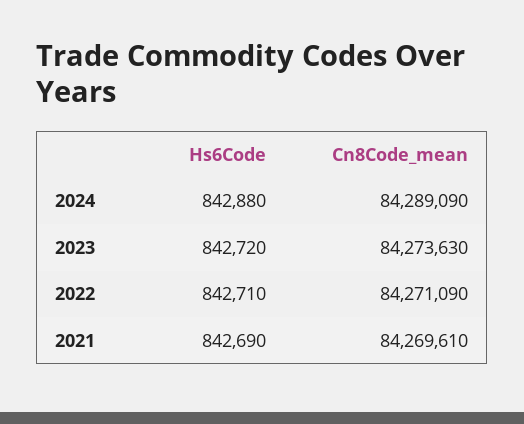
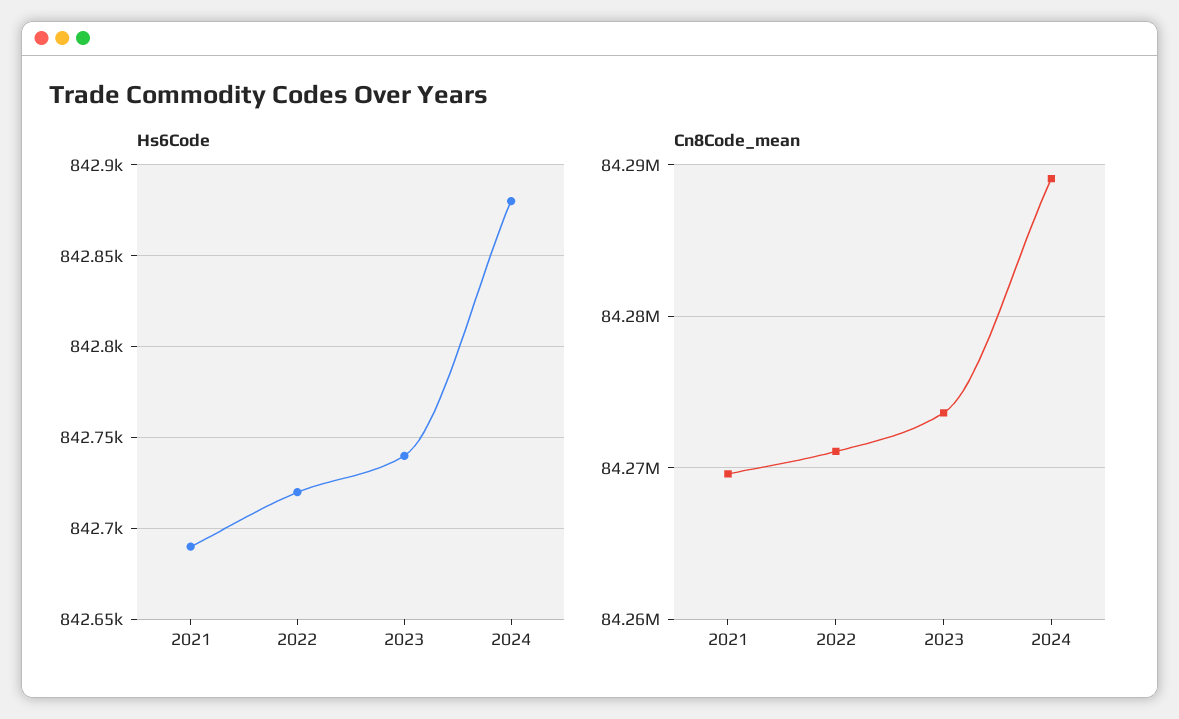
Hs6Code, 2023: 842720 -> 842740
Hs6Code, 2022: 842710 -> 842720

